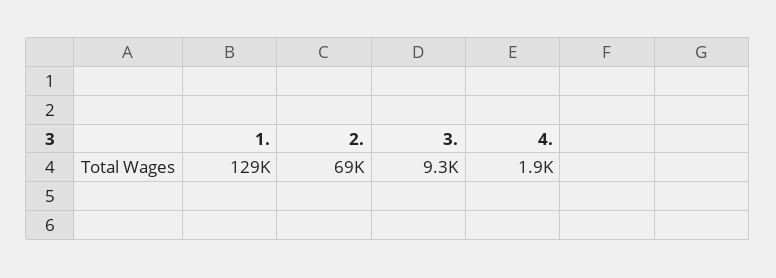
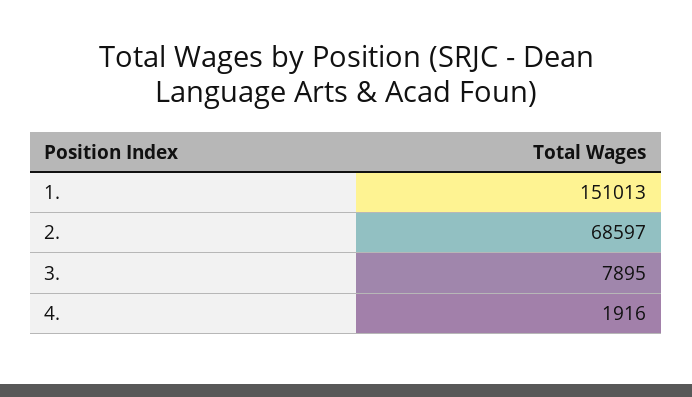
1.: 129000 -> 151013
3.: 9300 -> 7895

